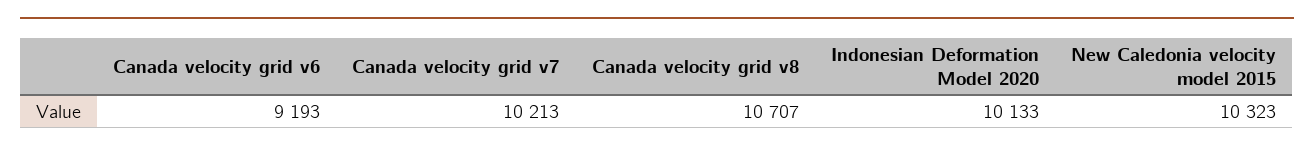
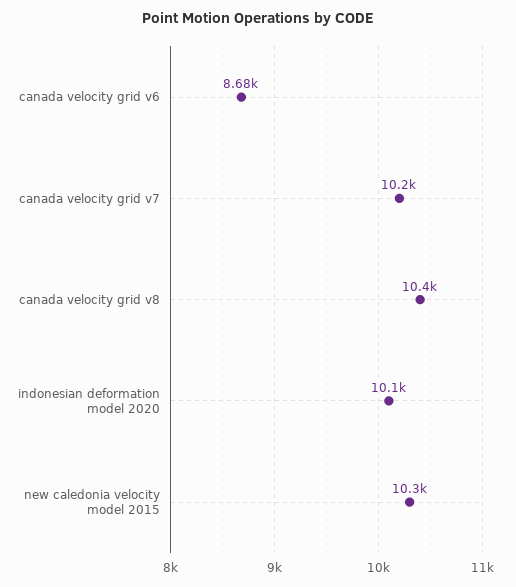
Canada velocity grid v6: 9193 -> 8680
Canada velocity grid v8: 10707 -> 10400

